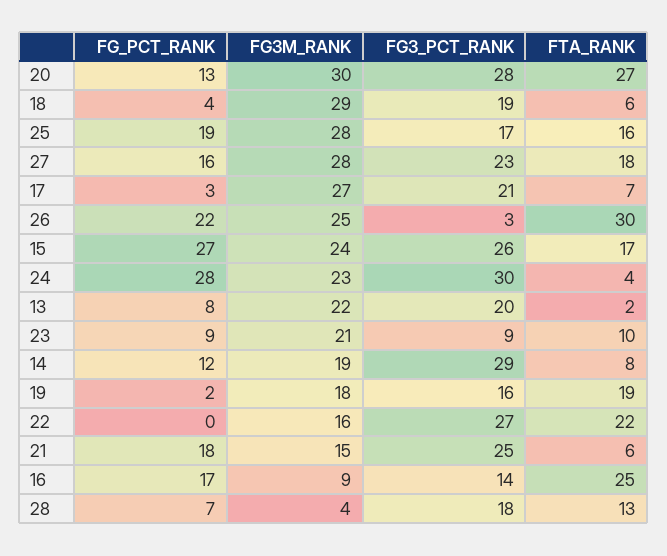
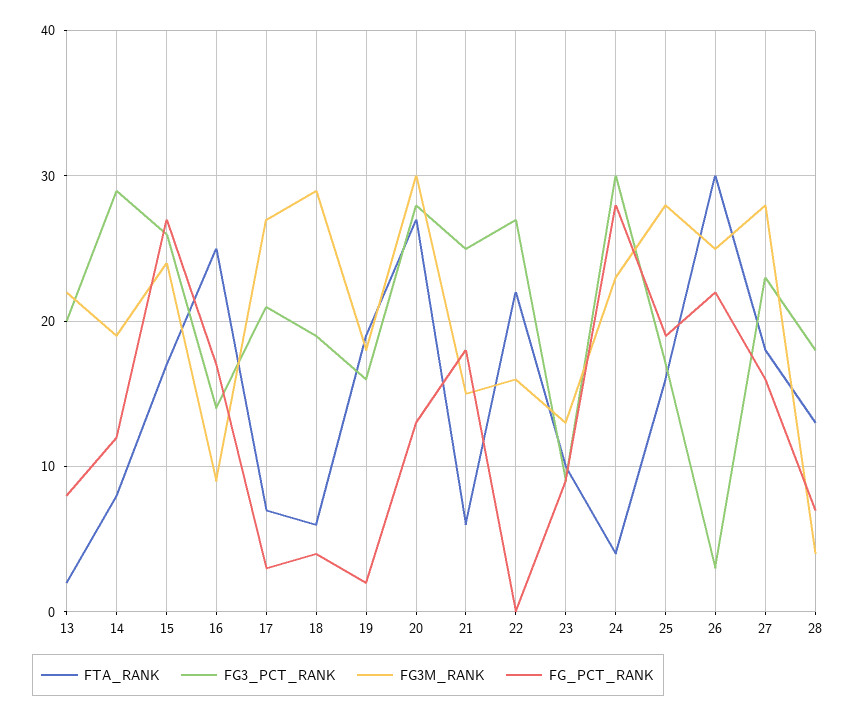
FG3M_RANK, 23: 21 -> 13

